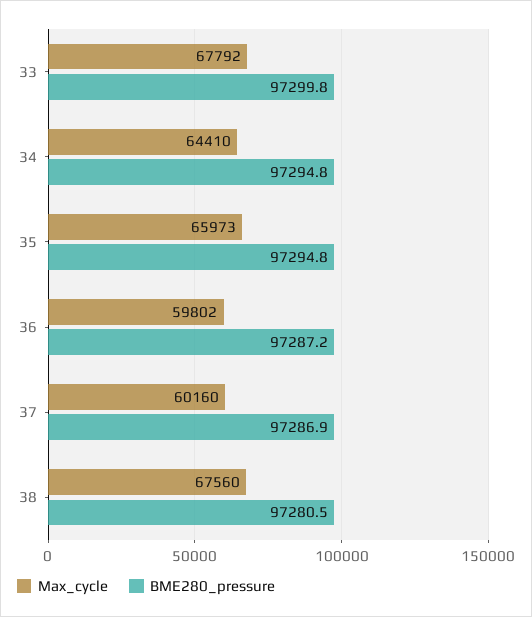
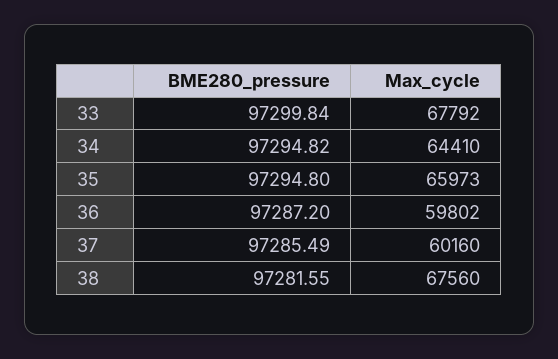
BME280_pressure, 37: 97286.9 -> 97285.49
BME280_pressure, 38: 97280.5 -> 97281.55

